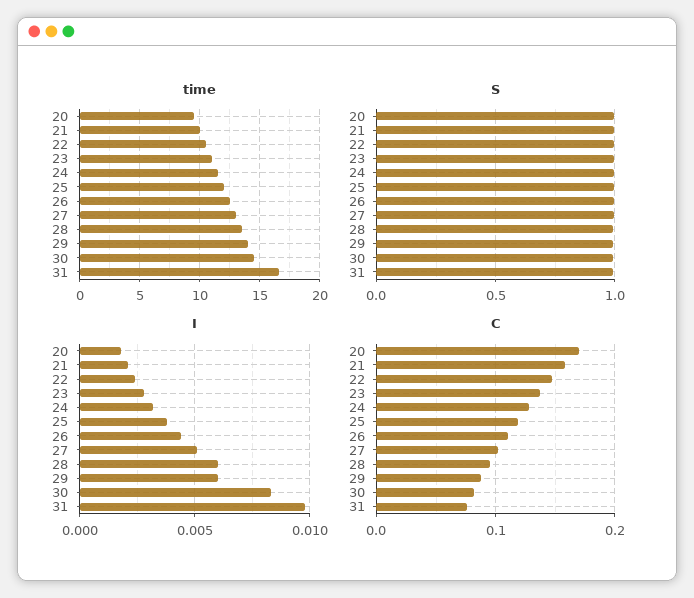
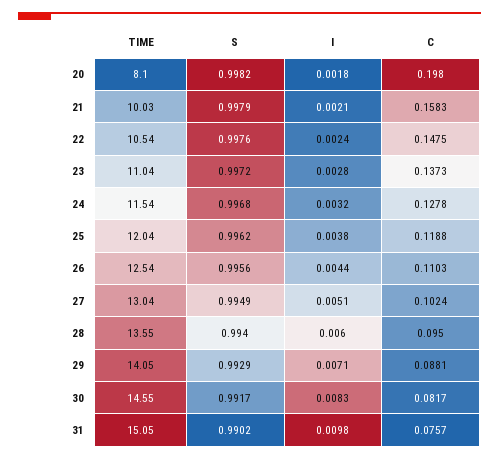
time, 20: 9.5 -> 8.1
time, 31: 16.5 -> 15.05
I, 29: 0.006 -> 0.0071
C, 20: 0.17 -> 0.198

